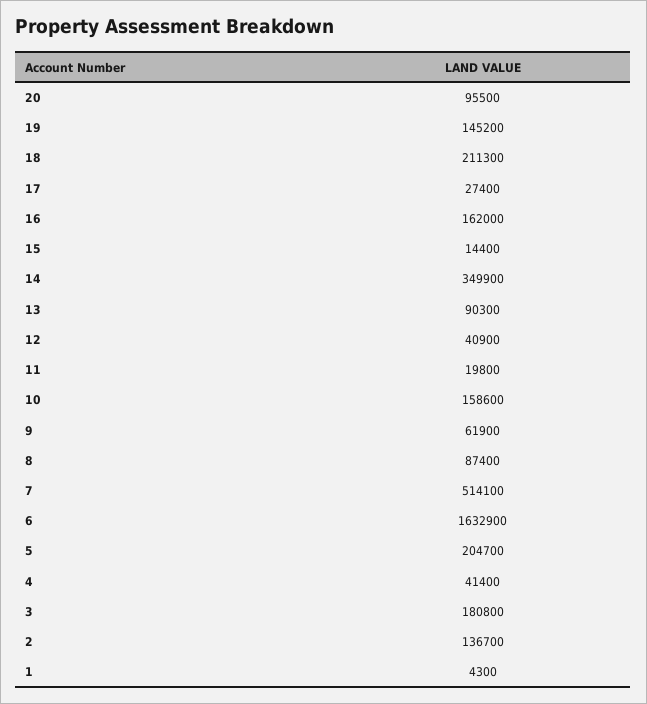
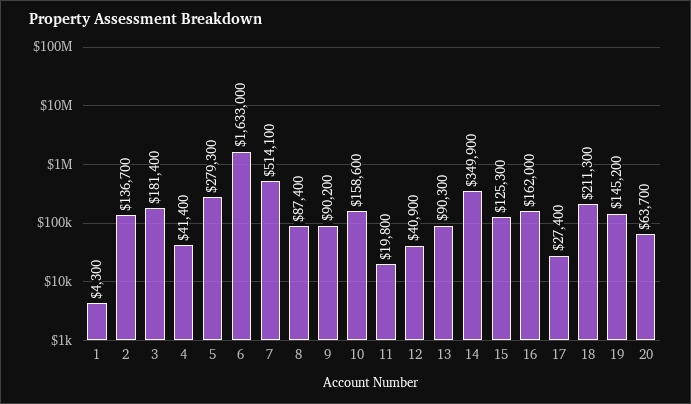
20: 95500 -> 63700
15: 14400 -> 125300
9: 61900 -> 90200
6: 1632900 -> 1633000
5: 204700 -> 279300
3: 180800 -> 181400

